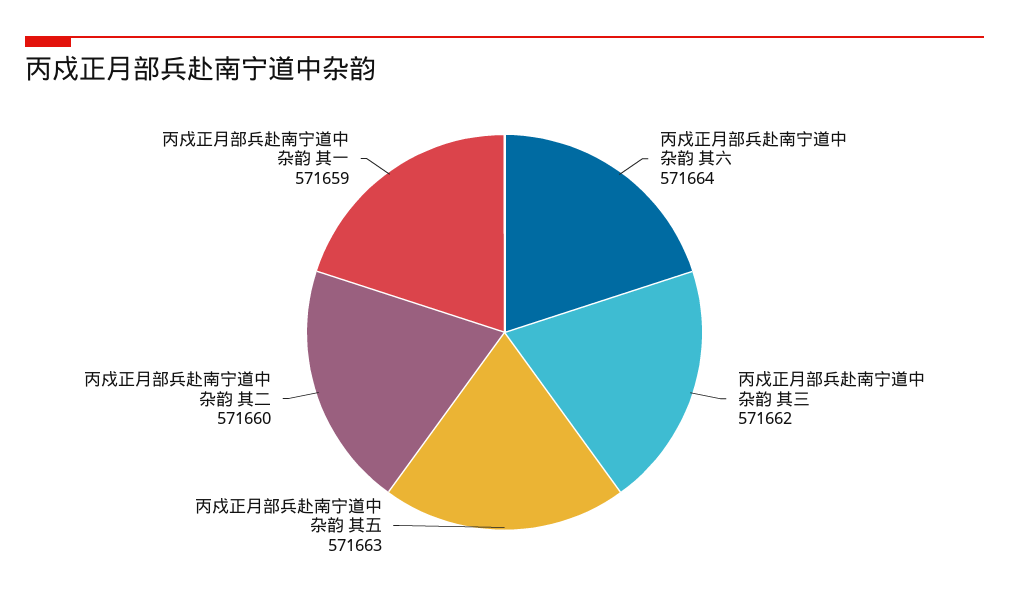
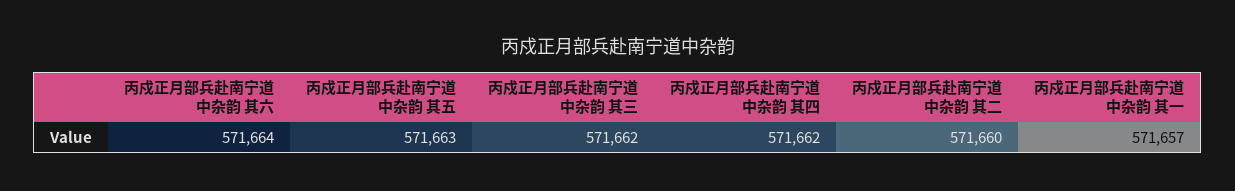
丙戍正月部兵赴南宁道中杂韵 其一: 571659 -> 571657
丙戍正月部兵赴南宁道中杂韵 其四: none -> 571662

